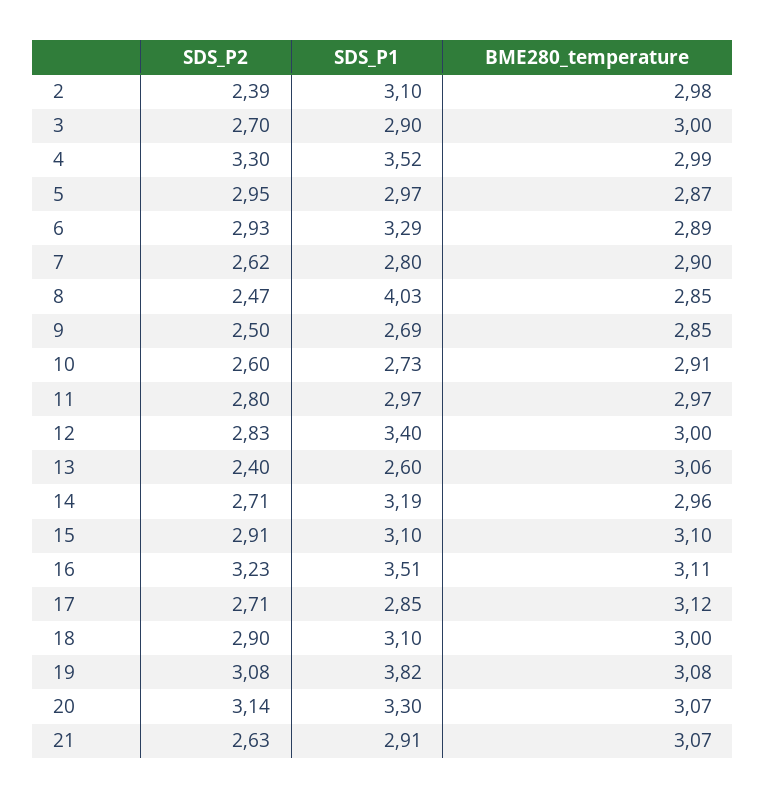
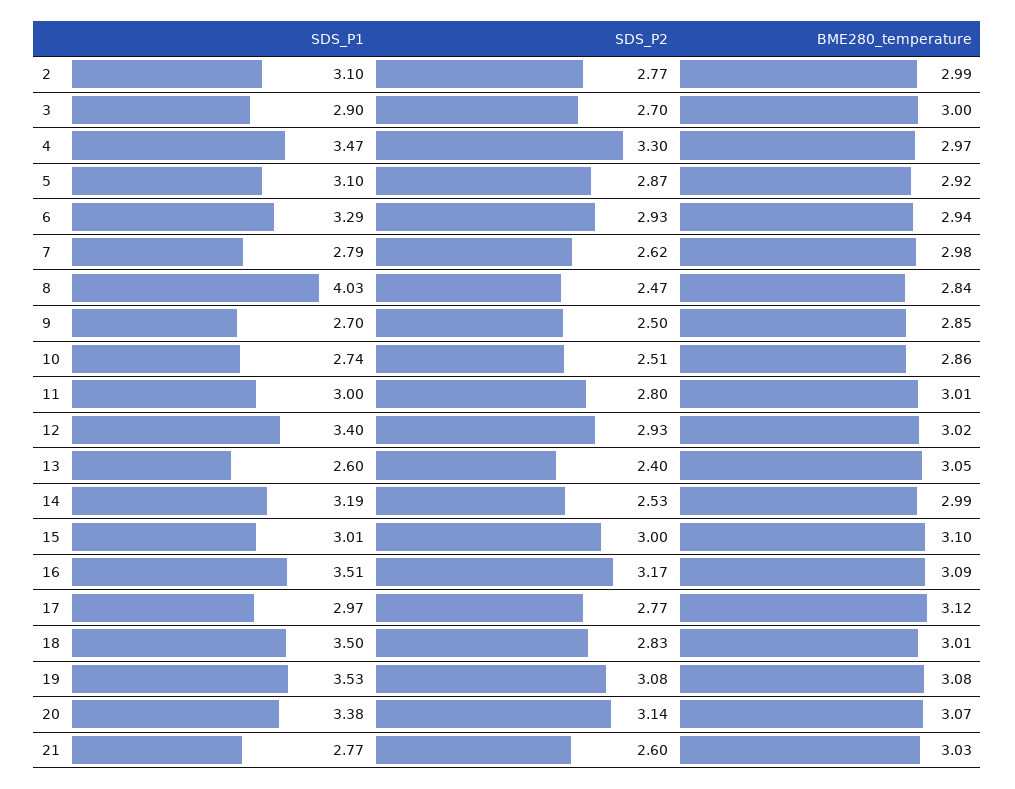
SDS_P2, 2: 2.39 -> 2.77
BME280_temperature, 2: 2.98 -> 2.99
SDS_P1, 4: 3.52 -> 3.47
BME280_temperature, 4: 2.99 -> 2.97
SDS_P2, 5: 2.95 -> 2.87
SDS_P1, 5: 2.97 -> 3.1
BME280_temperature, 5: 2.87 -> 2.92
BME280_temperature, 6: 2.89 -> 2.94
SDS_P1, 7: 2.8 -> 2.79
BME280_temperature, 7: 2.9 -> 2.98
BME280_temperature, 8: 2.85 -> 2.84
SDS_P1, 9: 2.69 -> 2.7
SDS_P2, 10: 2.6 -> 2.51
SDS_P1, 10: 2.73 -> 2.74
BME280_temperature, 10: 2.91 -> 2.86
SDS_P1, 11: 2.97 -> 3
BME280_temperature, 11: 2.97 -> 3.01
SDS_P2, 12: 2.83 -> 2.93
BME280_temperature, 12: 3 -> 3.02
BME280_temperature, 13: 3.06 -> 3.05
SDS_P2, 14: 2.71 -> 2.53
BME280_temperature, 14: 2.96 -> 2.99
SDS_P2, 15: 2.91 -> 3
SDS_P1, 15: 3.1 -> 3.01
SDS_P2, 16: 3.23 -> 3.17
BME280_temperature, 16: 3.11 -> 3.09
SDS_P2, 17: 2.71 -> 2.77
SDS_P1, 17: 2.85 -> 2.97
SDS_P2, 18: 2.9 -> 2.83
SDS_P1, 18: 3.1 -> 3.5
BME280_temperature, 18: 3 -> 3.01
SDS_P1, 19: 3.82 -> 3.53
SDS_P1, 20: 3.3 -> 3.38
SDS_P2, 21: 2.63 -> 2.6
SDS_P1, 21: 2.91 -> 2.77
BME280_temperature, 21: 3.07 -> 3.03

